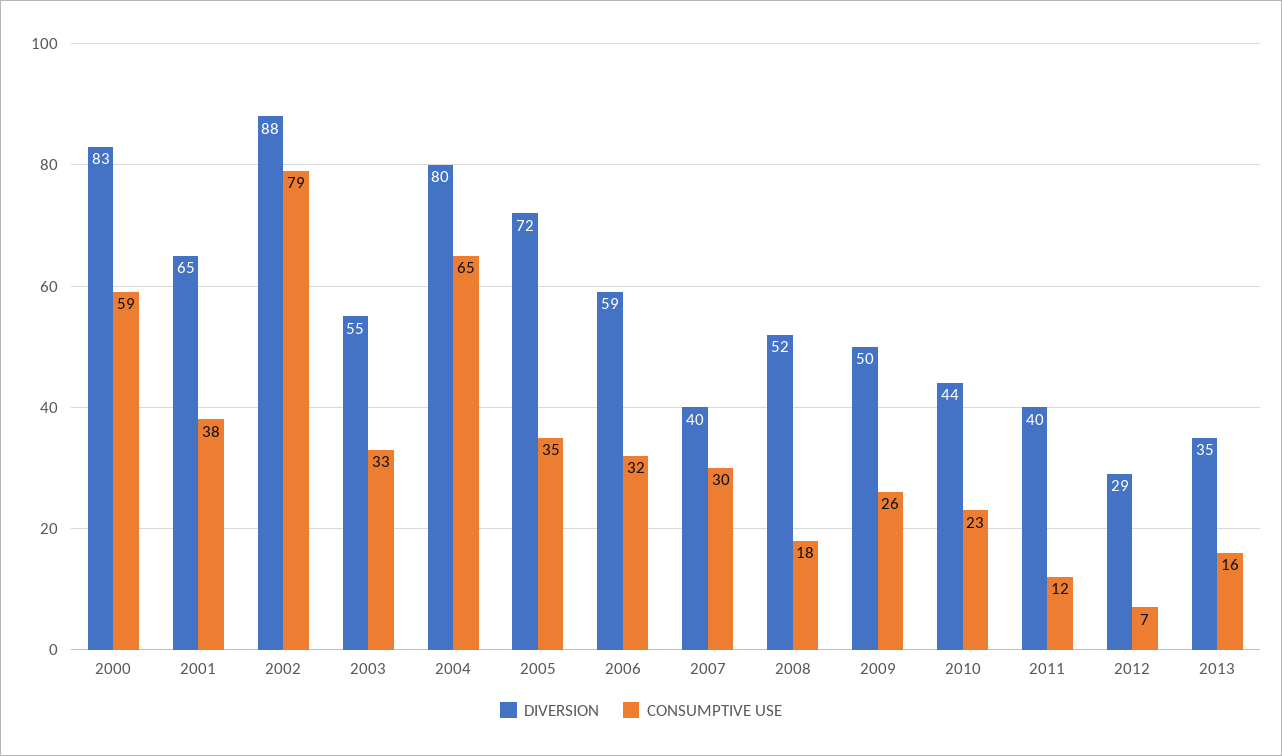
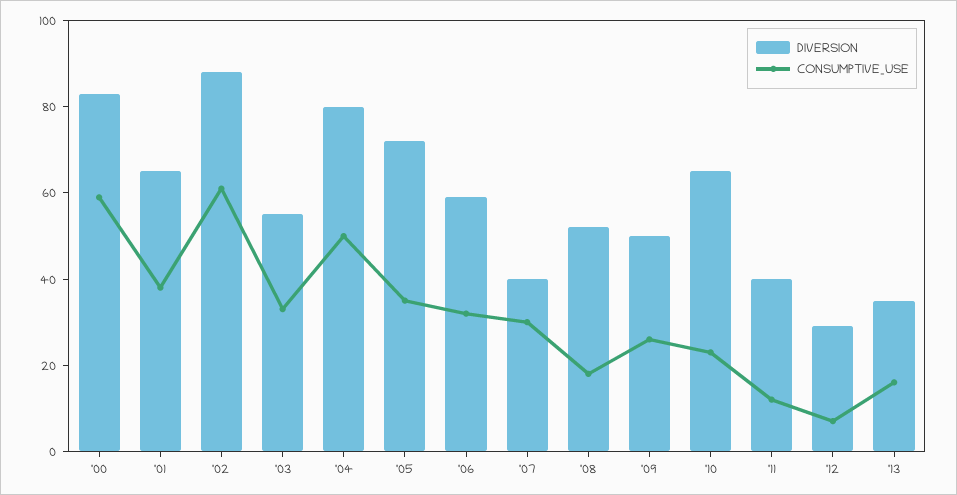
CONSUMPTIVE USE, 2002: 79 -> 60
CONSUMPTIVE USE, 2004: 65 -> 50
DIVERSION, 2010: 44 -> 65

